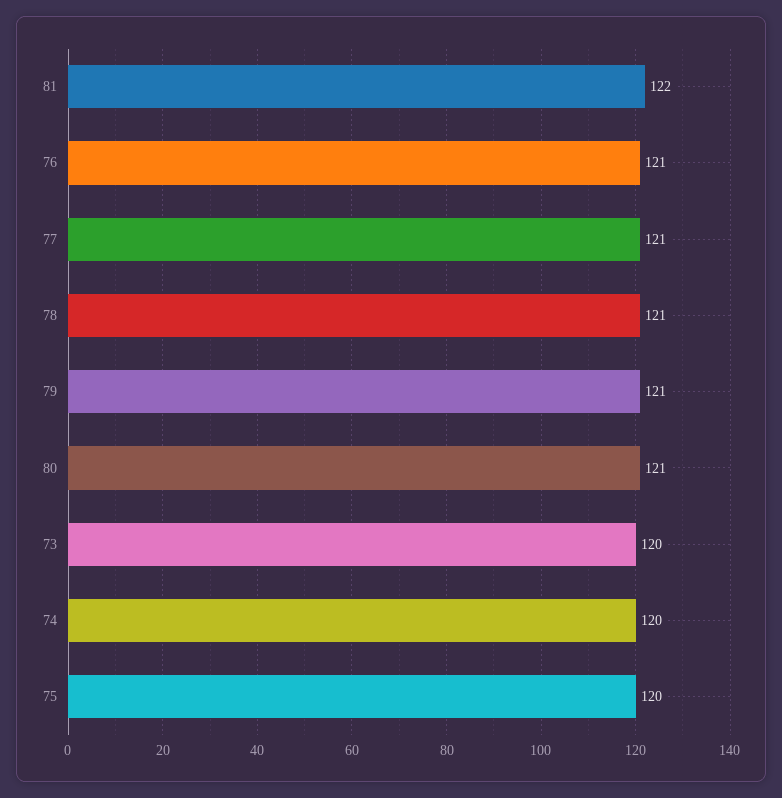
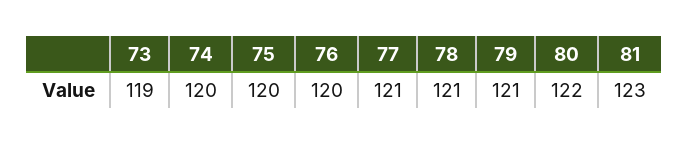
81: 122 -> 123
76: 121 -> 120
80: 121 -> 122
73: 120 -> 119

